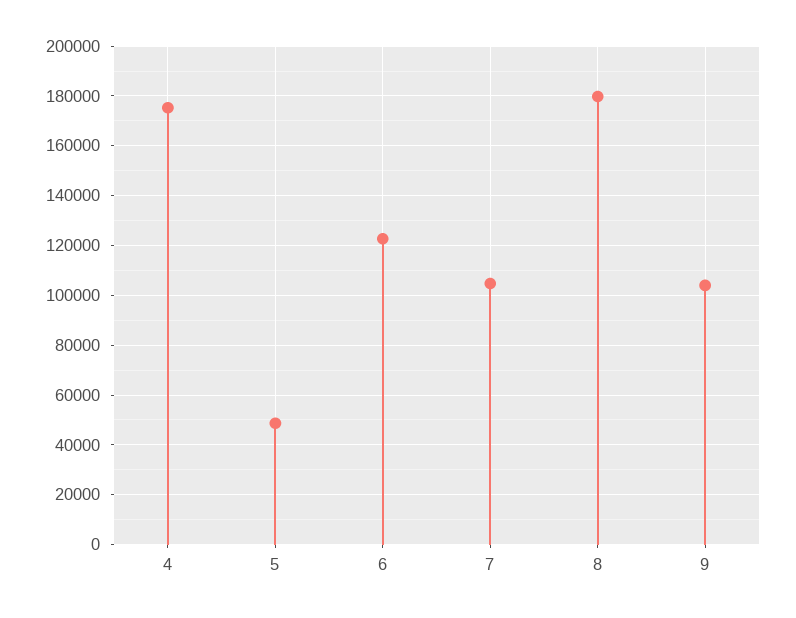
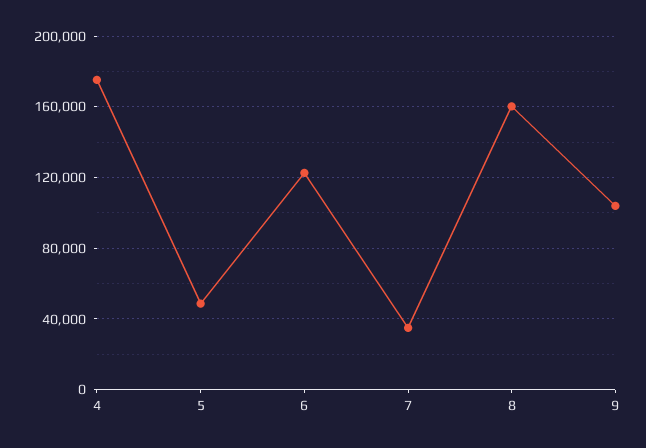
7: 105000 -> 35000
8: 180000 -> 160000

